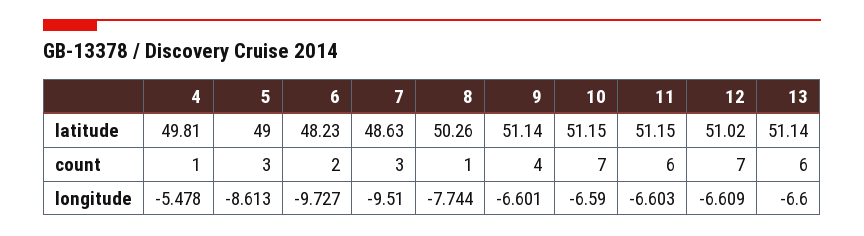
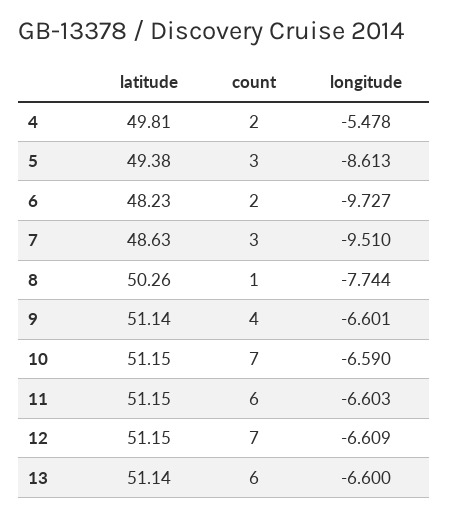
5, latitude: 49 -> 49.38
12, latitude: 51.02 -> 51.15
4, count: 1 -> 2

